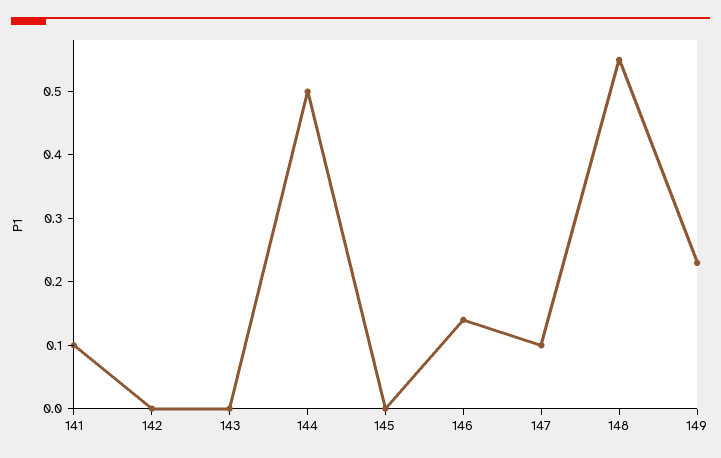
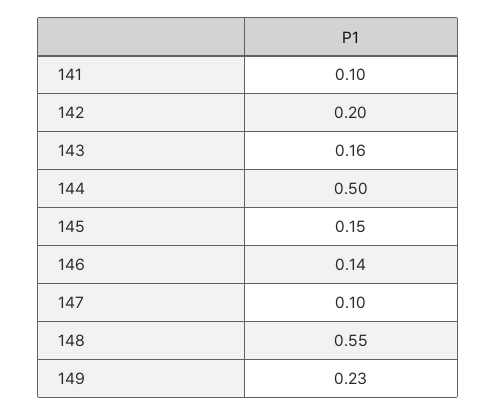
142: 0 -> 0.2
143: 0 -> 0.16
145: 0 -> 0.15

